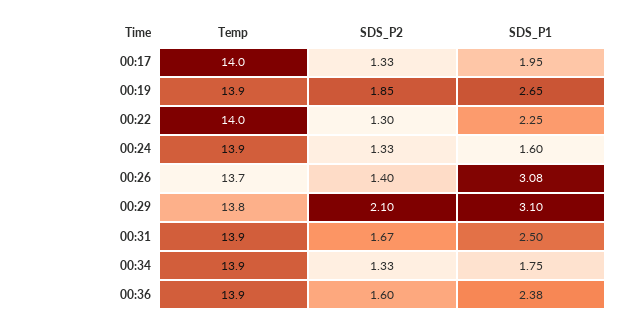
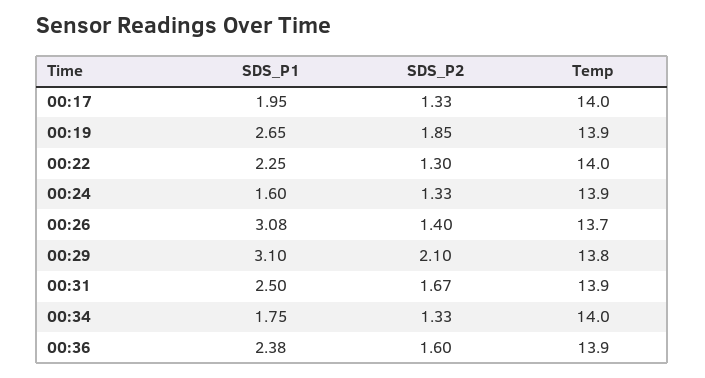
Temp, 00:34: 13.9 -> 14

